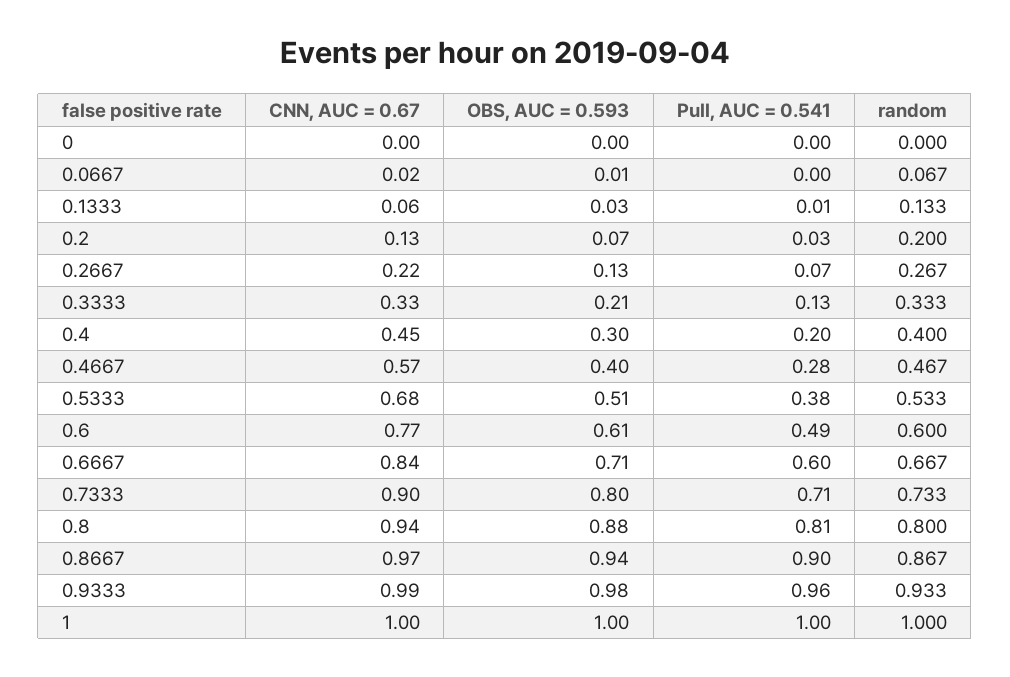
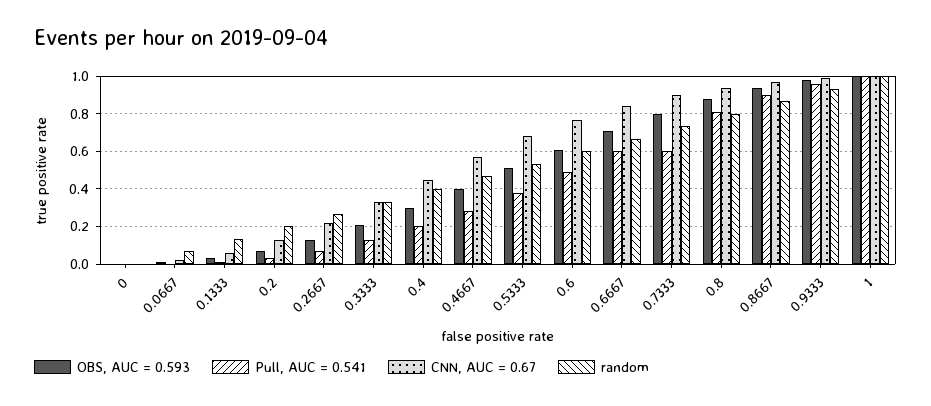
Pull, AUC = 0.541, 0.7333: 0.71 -> 0.6

